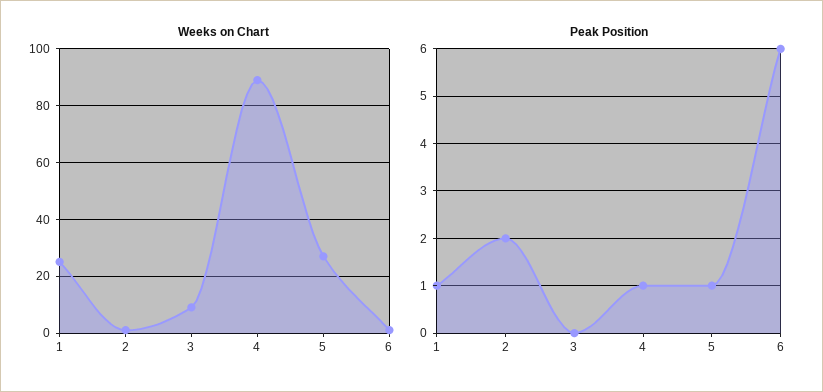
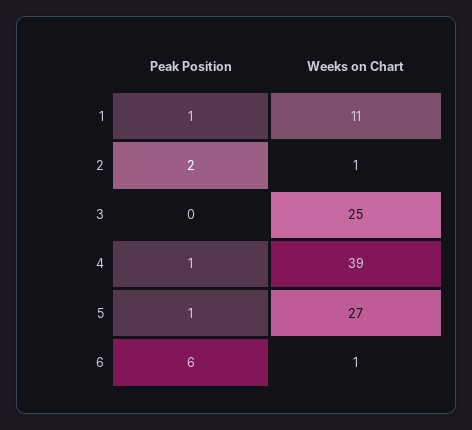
Weeks on Chart, 1: 25 -> 11
Weeks on Chart, 3: 10 -> 25
Weeks on Chart, 4: 90 -> 39

